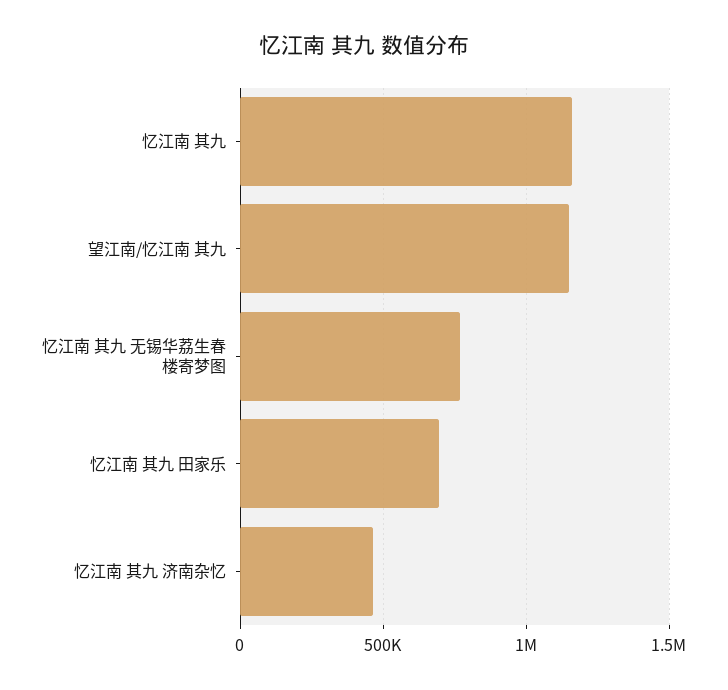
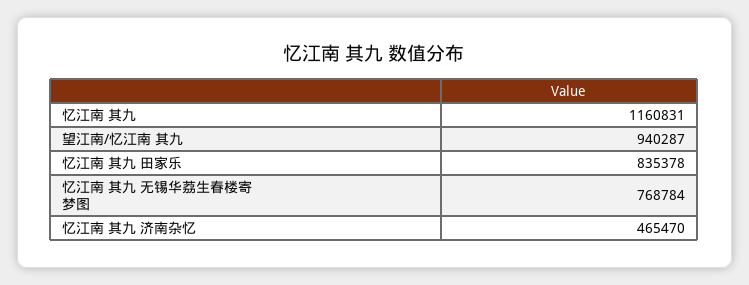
望江南/忆江南 其九: 1150000 -> 940287
忆江南 其九 田家乐: 700000 -> 835378

